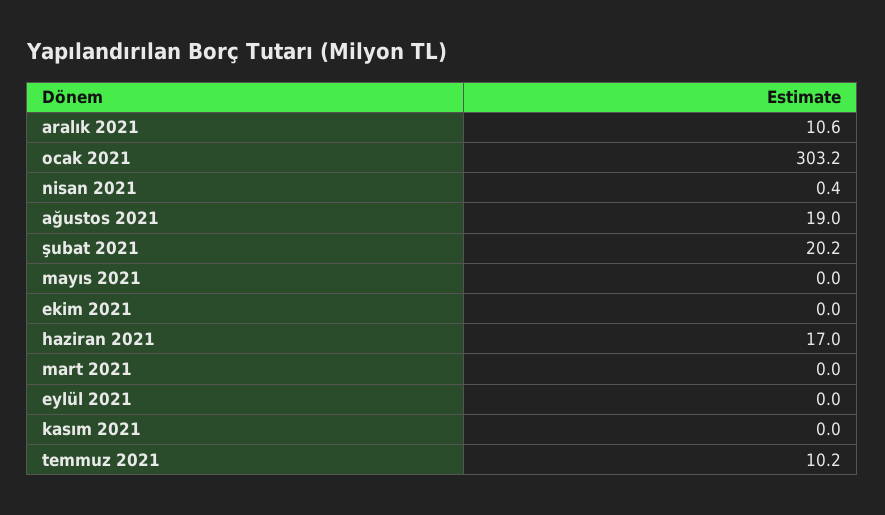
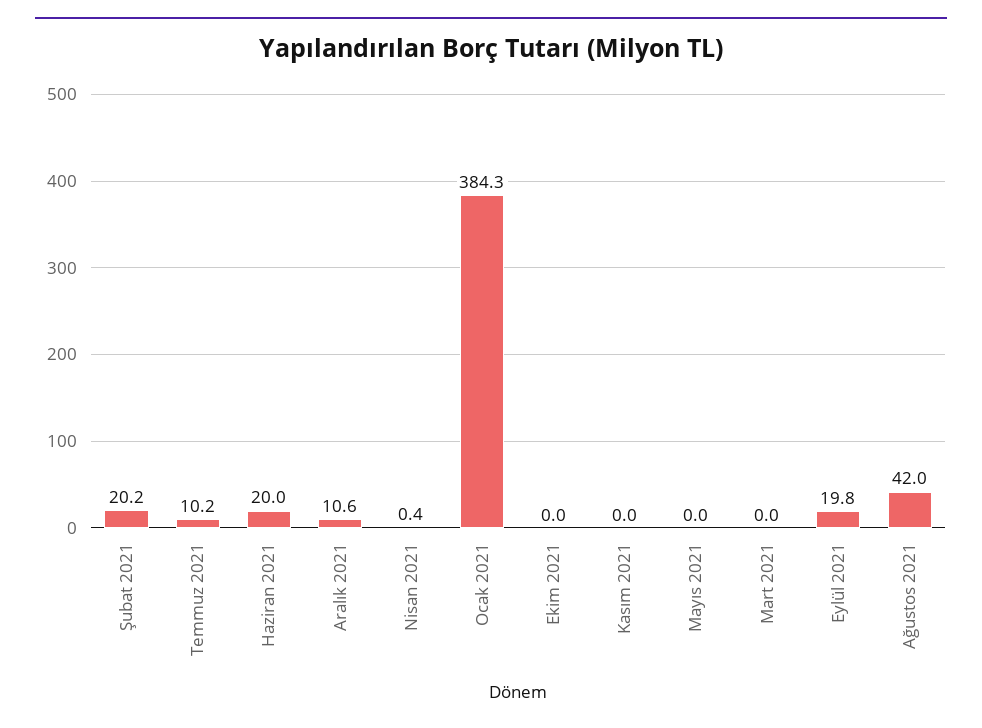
ocak 2021: 303.2 -> 384.3
ağustos 2021: 19 -> 42
haziran 2021: 17 -> 20
eylül 2021: 0 -> 19.8

